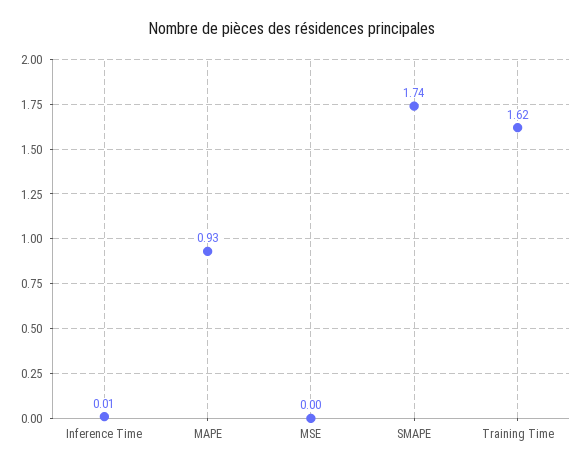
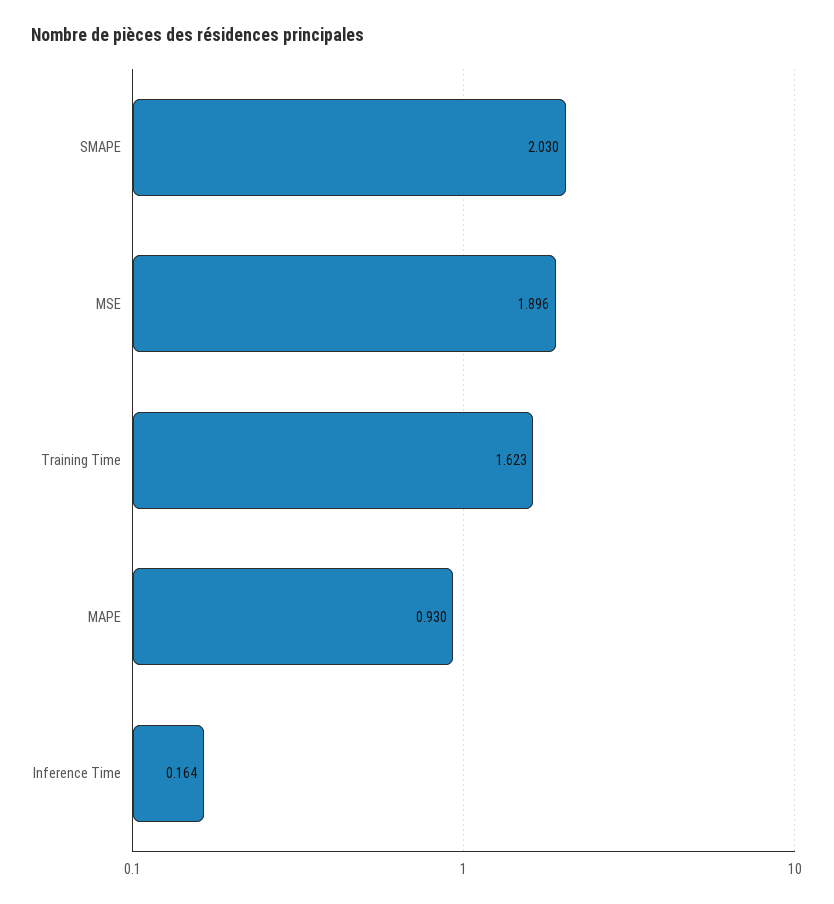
Inference Time: 0.01 -> 0.164
MSE: 0 -> 1.896
SMAPE: 1.74 -> 2.03

